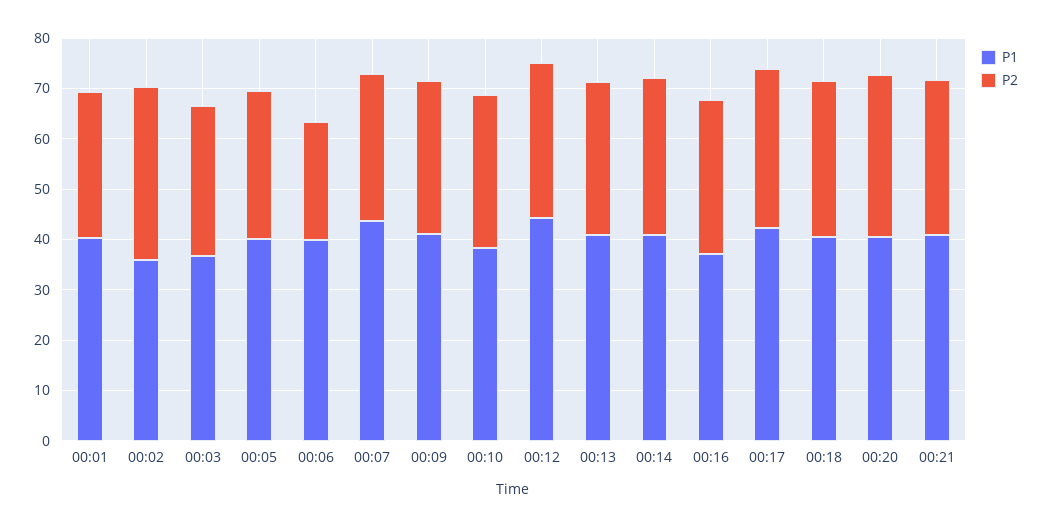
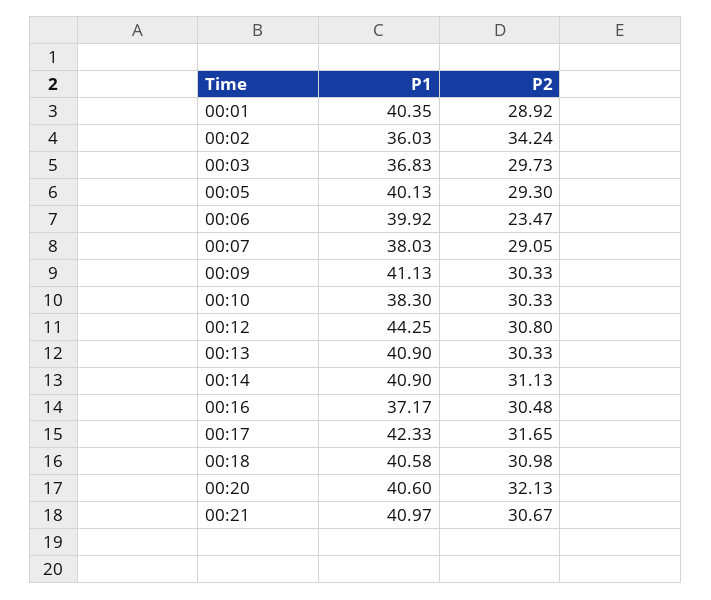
P1, 00:07: 44 -> 38.03

